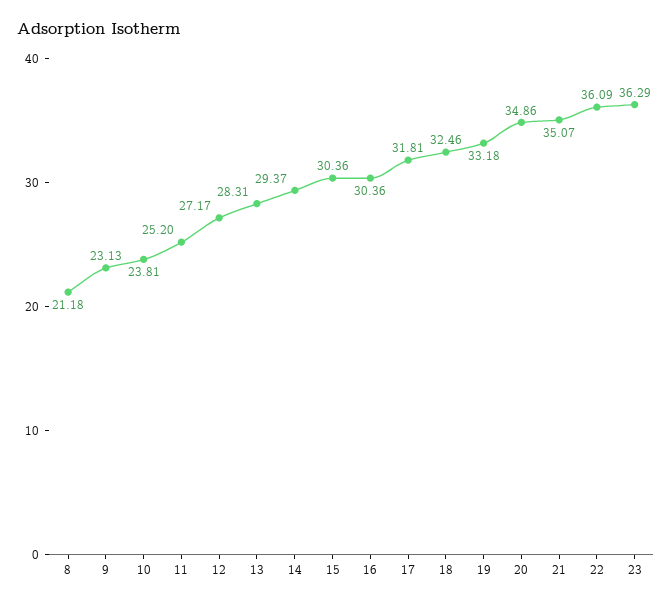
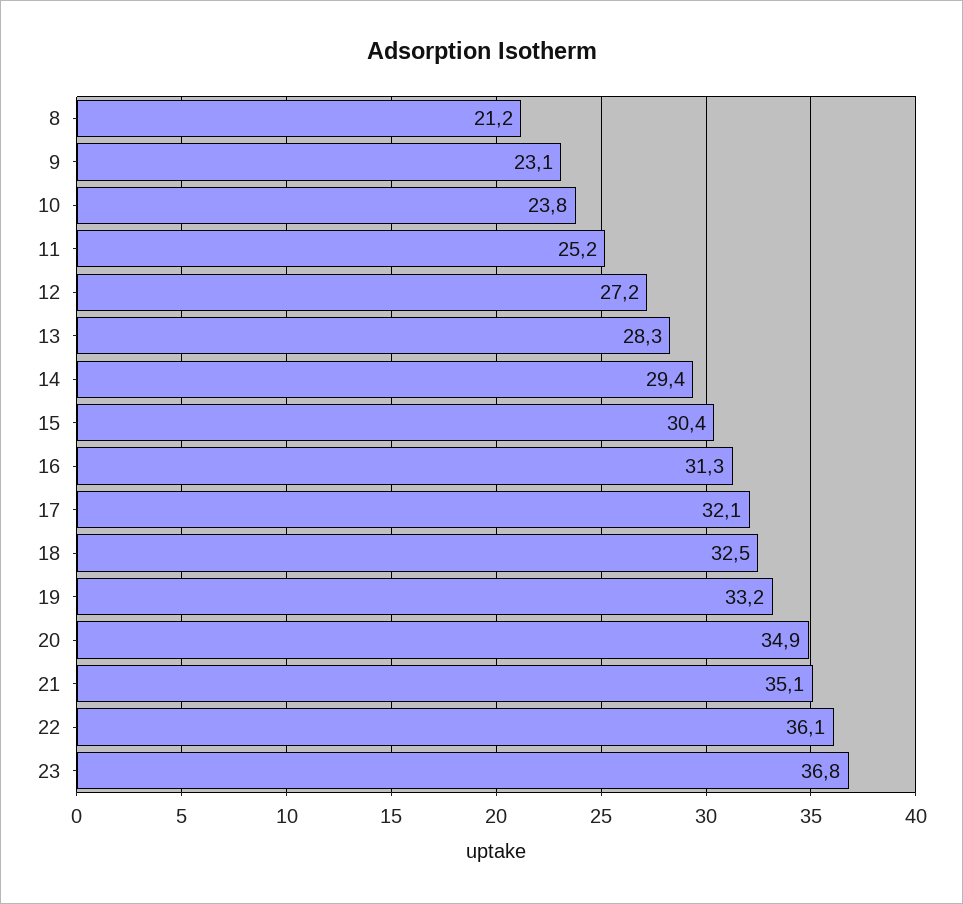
16: 30.36 -> 31.3
17: 31.81 -> 32.1
23: 36.29 -> 36.8

